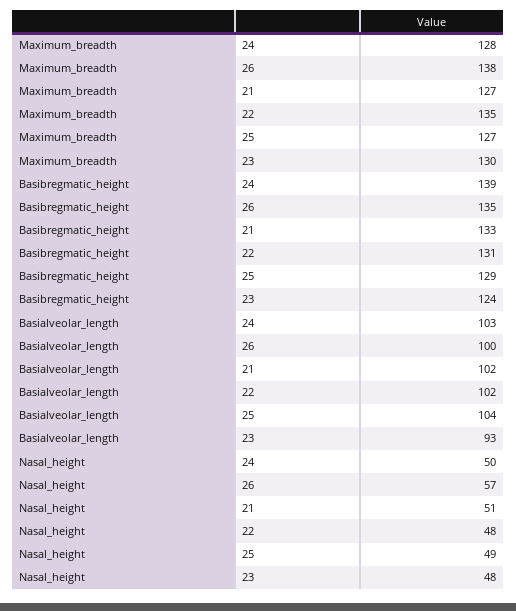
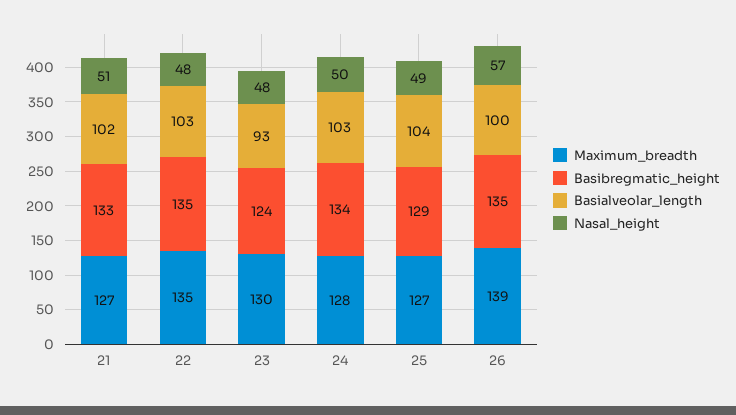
Maximum_breadth, 26: 138 -> 139
Basibregmatic_height, 24: 139 -> 134
Basibregmatic_height, 22: 131 -> 135
Basialveolar_length, 22: 102 -> 103

